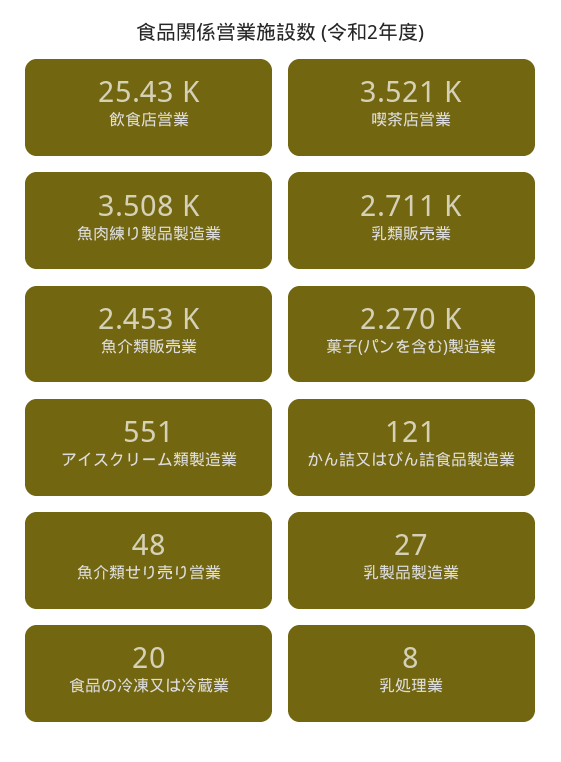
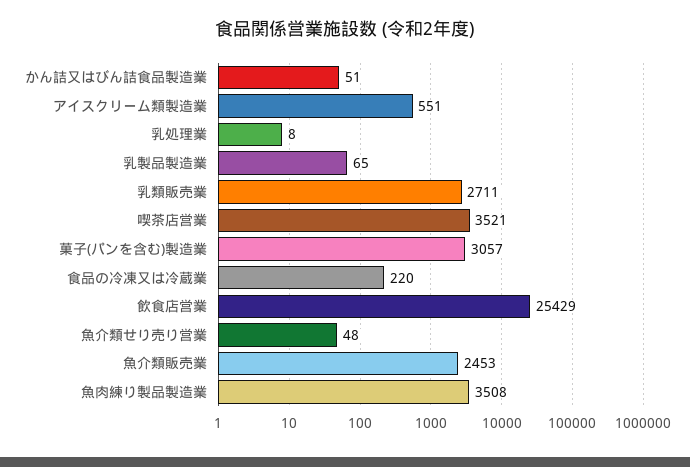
菓子(パンを含む)製造業: 2270 -> 3057
かん詰又はびん詰食品製造業: 121 -> 51
乳製品製造業: 27 -> 65
食品の冷凍又は冷蔵業: 20 -> 220

